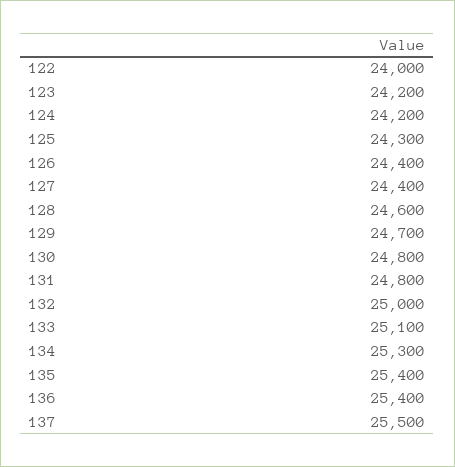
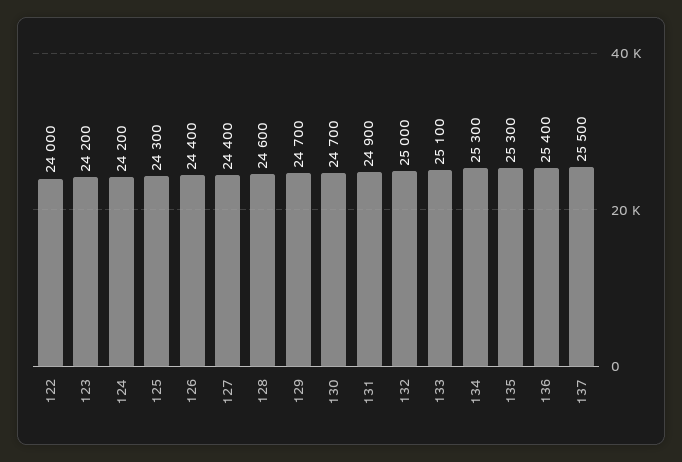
130: 24800 -> 24700
131: 24800 -> 24900
135: 25400 -> 25300

